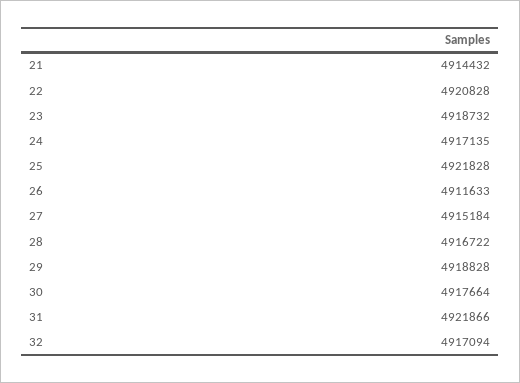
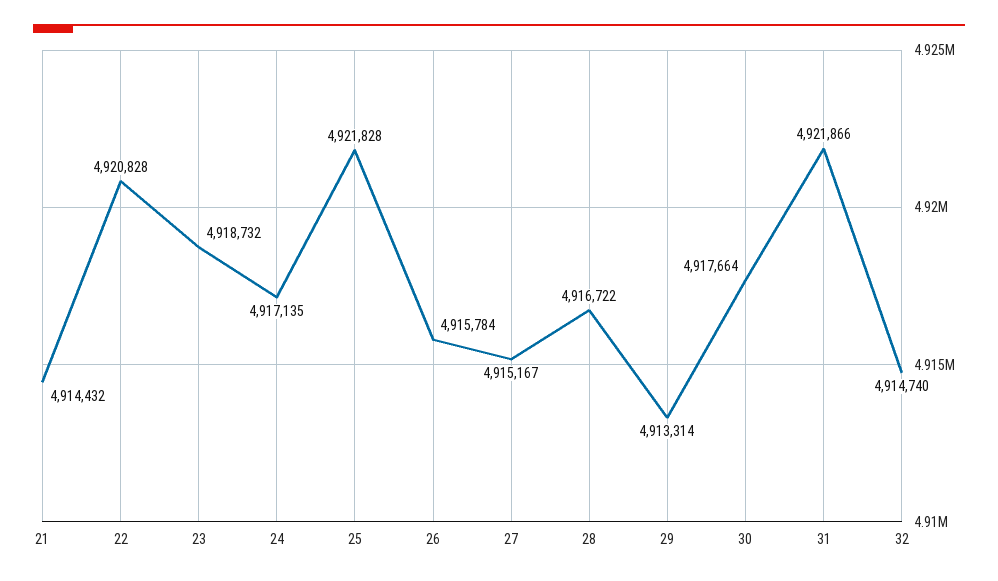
26: 4911633 -> 4915784
27: 4915184 -> 4915167
29: 4918828 -> 4913314
32: 4917094 -> 4914740

